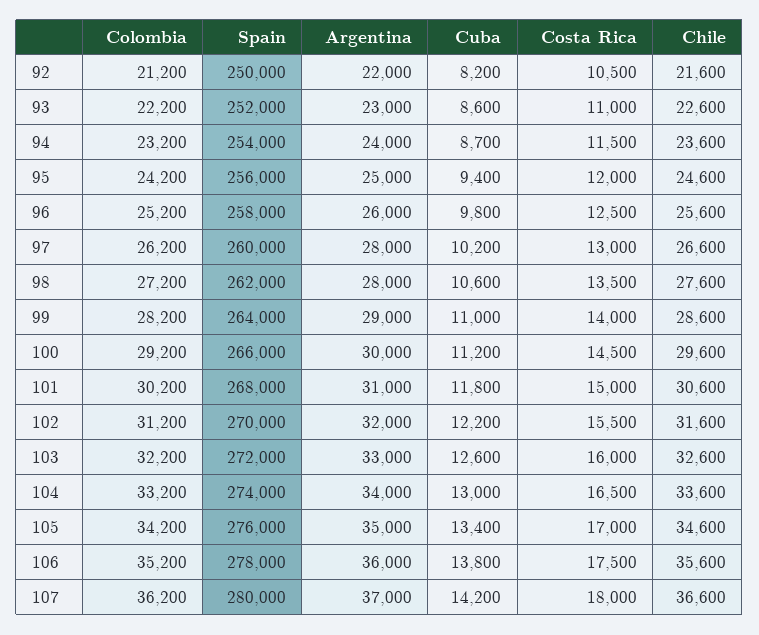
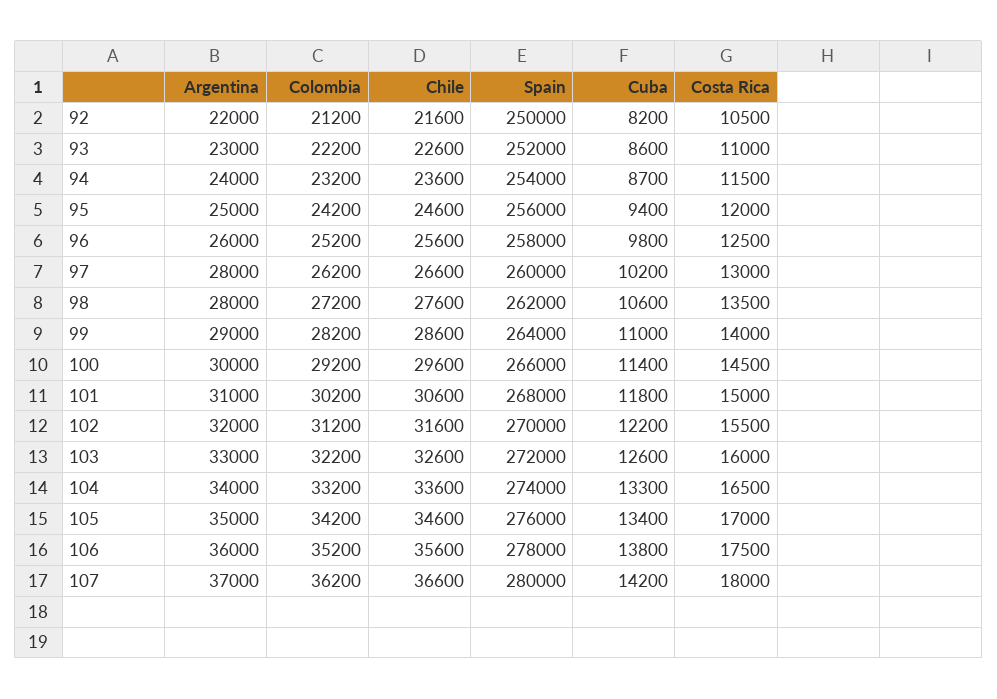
Cuba, 100: 11200 -> 11400
Cuba, 104: 13000 -> 13300

